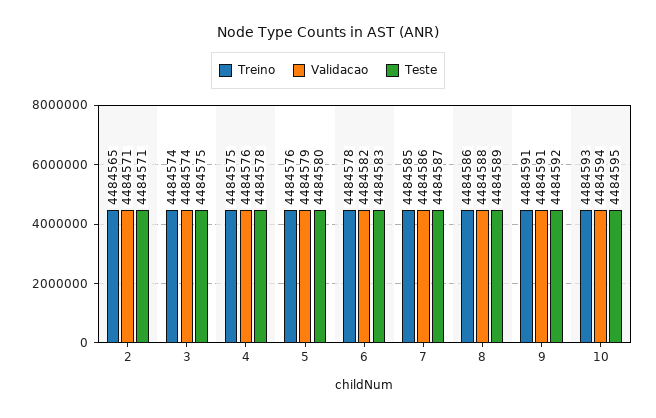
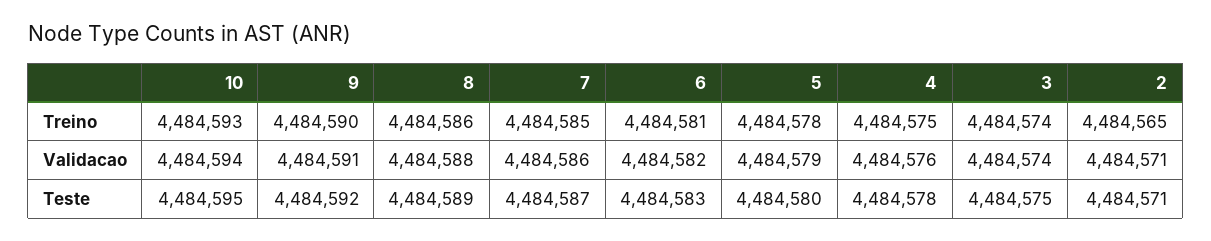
Treino, 5: 4484576 -> 4484578
Treino, 6: 4484578 -> 4484581
Treino, 9: 4484591 -> 4484590

